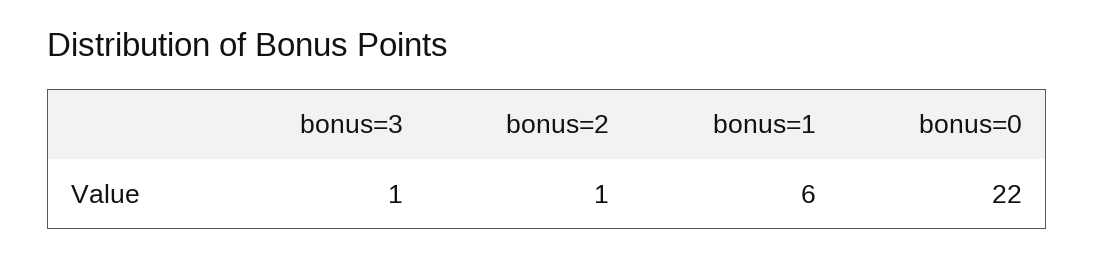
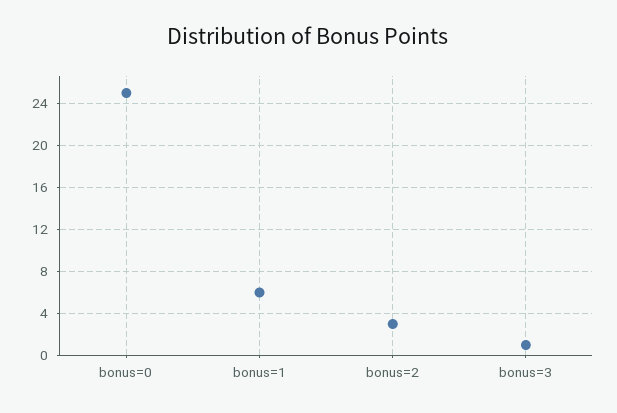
bonus=2: 1 -> 3
bonus=0: 22 -> 25

